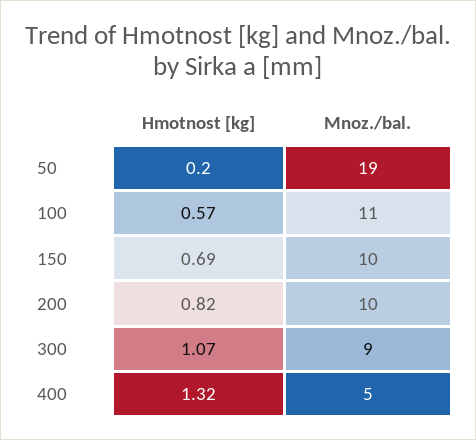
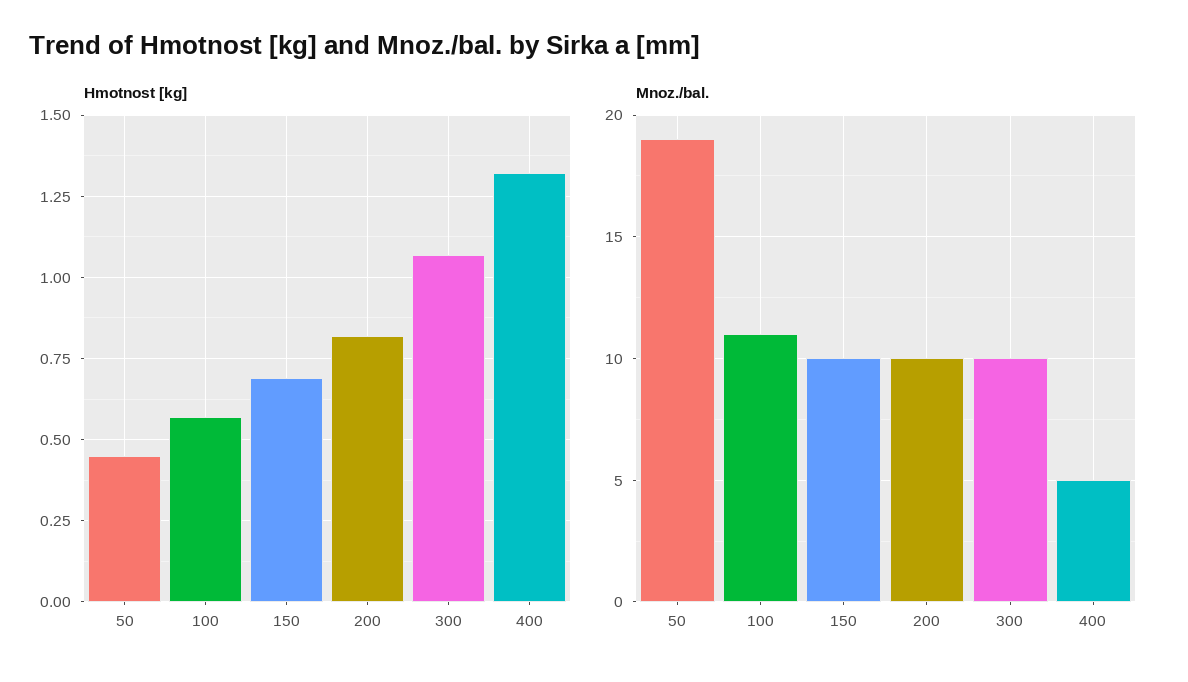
Hmotnost [kg], 50: 0.2 -> 0.45
Mnoz./bal., 300: 9 -> 10

